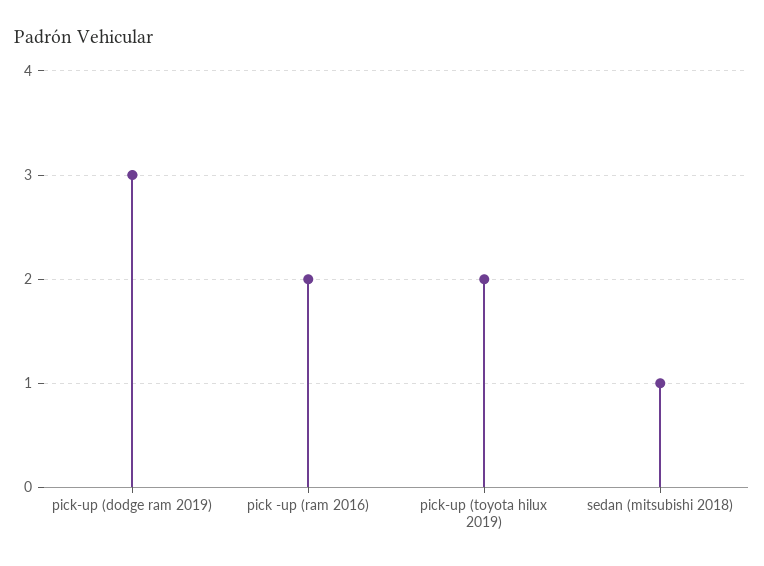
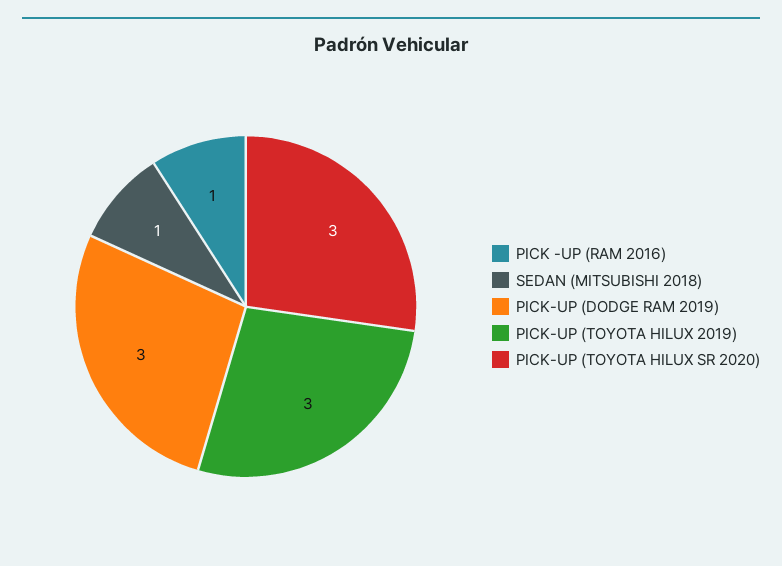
pick -up (ram 2016): 2 -> 1
pick-up (toyota hilux 2019): 2 -> 3
PICK-UP (TOYOTA HILUX SR 2020): none -> 3

